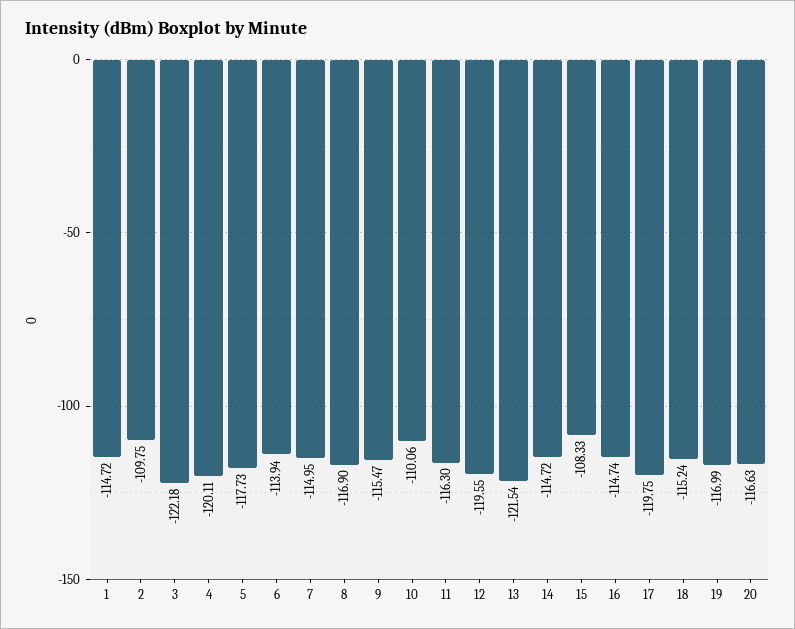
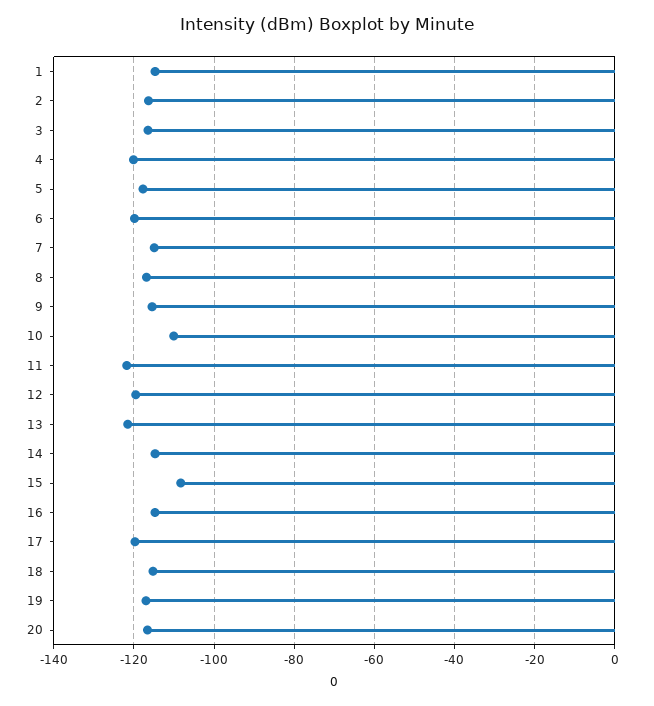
2: -109.75 -> -116
3: -122.18 -> -116
6: -113.94 -> -120
11: -116.3 -> -122

